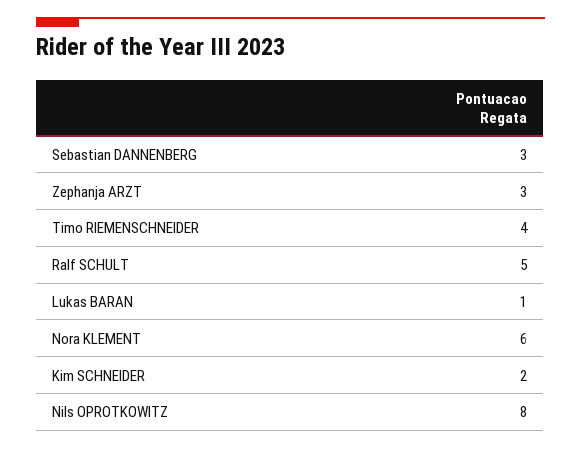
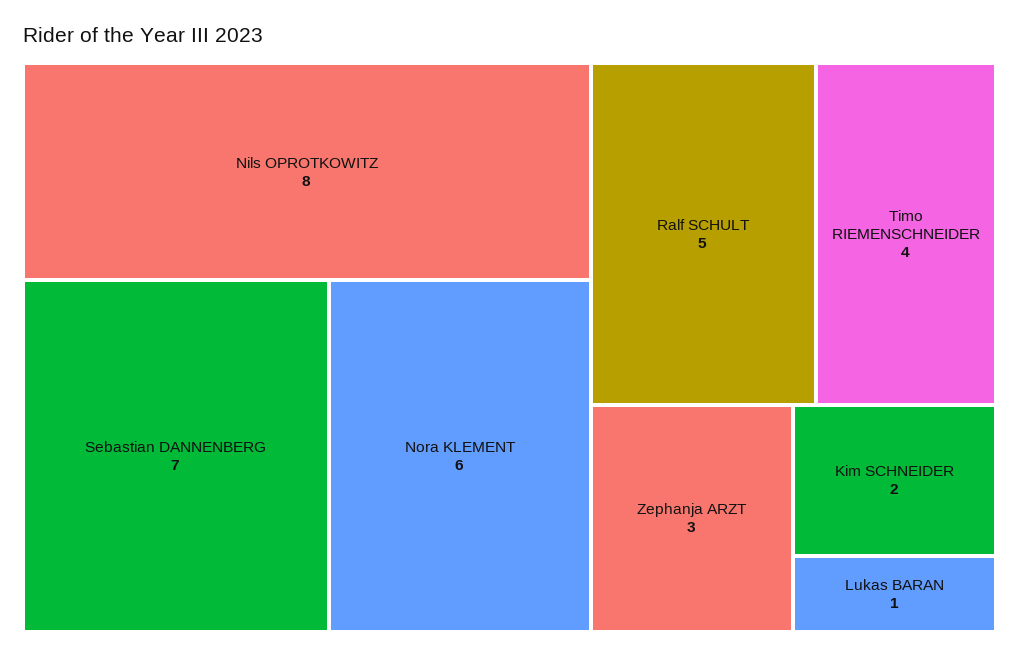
Sebastian DANNENBERG: 3 -> 7

